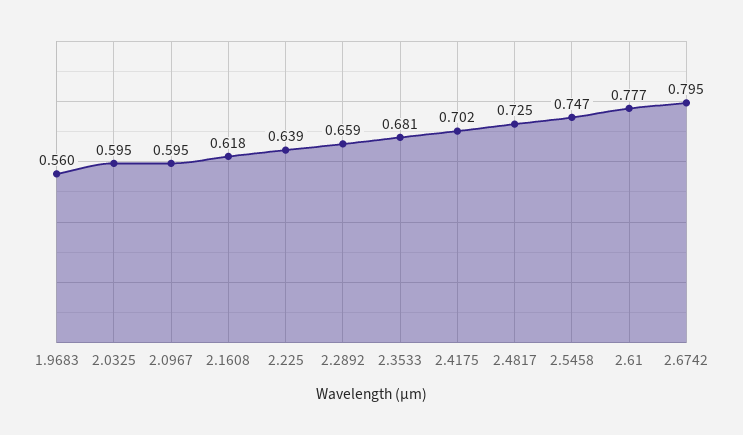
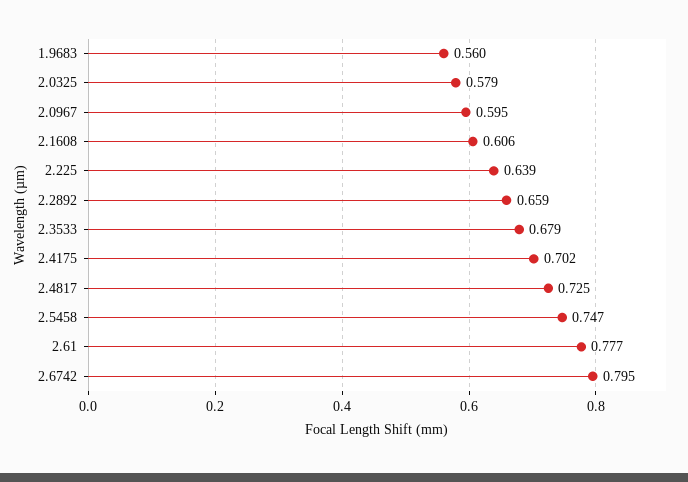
2.0325: 0.595 -> 0.579
2.1608: 0.618 -> 0.606
2.3533: 0.681 -> 0.679

